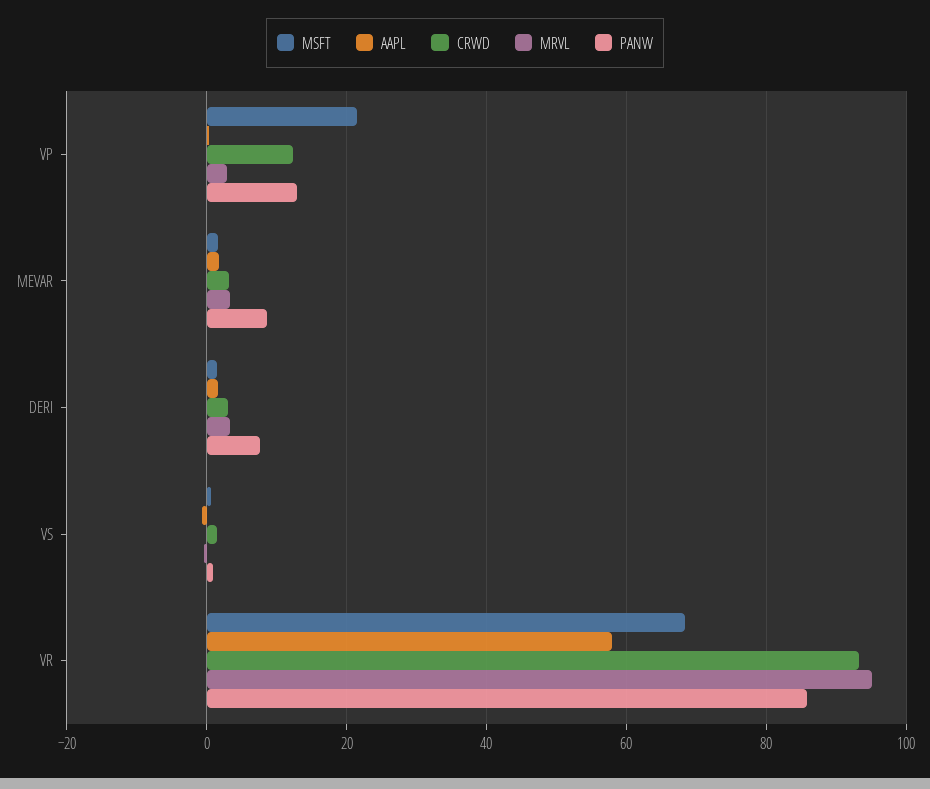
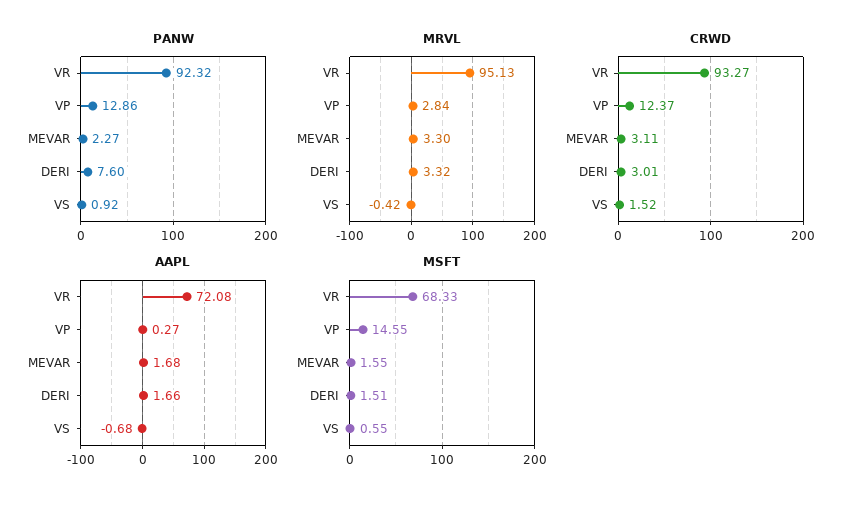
MSFT, VP: 22 -> 14.55
PANW, MEVAR: 8 -> 2.27
AAPL, VR: 58 -> 72.08
PANW, VR: 86 -> 92.32

